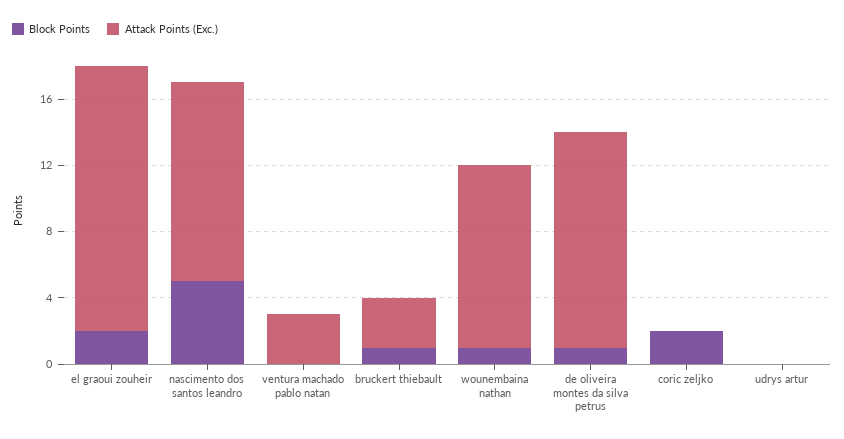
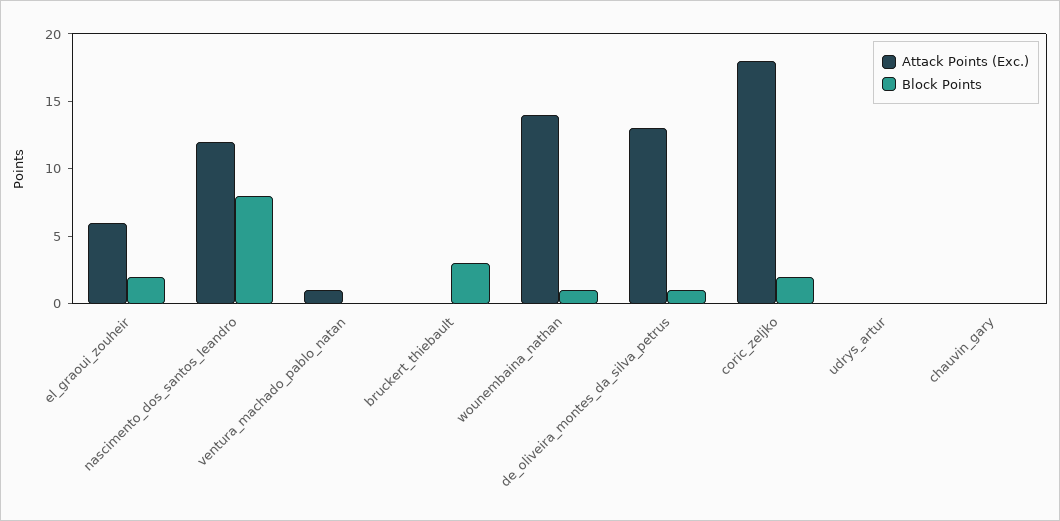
Attack Points (Exc.), el graoui zouheir: 16 -> 6
Block Points, nascimento dos santos leandro: 5 -> 8
Attack Points (Exc.), ventura machado pablo natan: 3 -> 1
Block Points, bruckert thiebault: 1 -> 3
Attack Points (Exc.), bruckert thiebault: 3 -> 0
Attack Points (Exc.), wounembaina nathan: 11 -> 14
Attack Points (Exc.), coric zeljko: 0 -> 18
Attack Points (Exc.), chauvin_gary: none -> 0
Block Points, chauvin_gary: none -> 0

